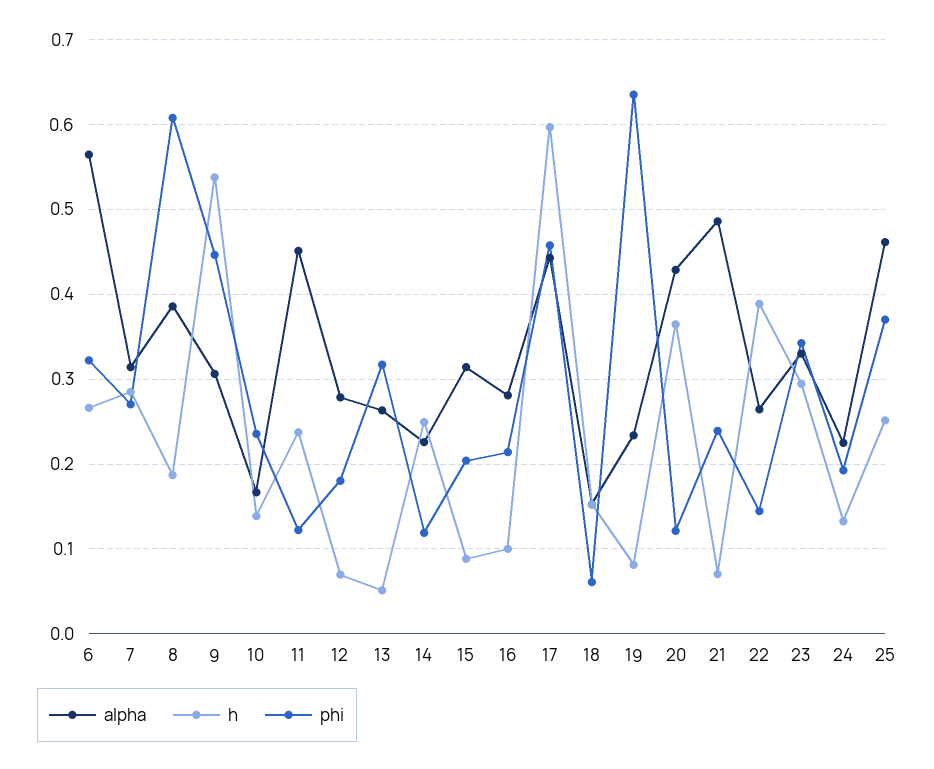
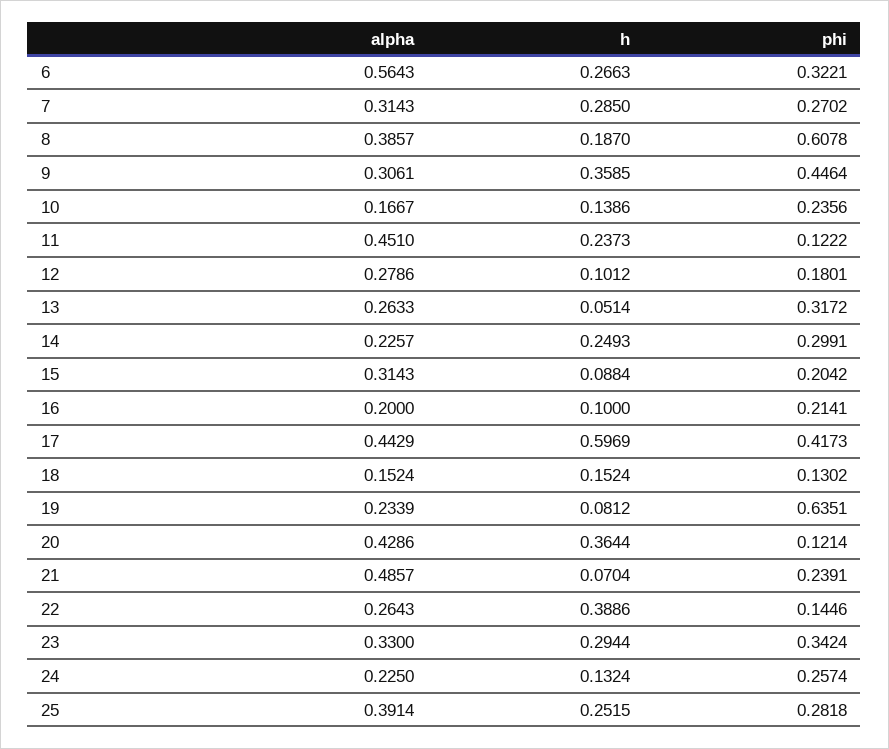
h, 9: 0.54 -> 0.3585
h, 12: 0.07 -> 0.1012
phi, 14: 0.12 -> 0.2991
alpha, 16: 0.28 -> 0.2
phi, 17: 0.46 -> 0.4173
phi, 18: 0.06 -> 0.1302
phi, 24: 0.19 -> 0.2574
alpha, 25: 0.46 -> 0.3914
phi, 25: 0.37 -> 0.2818

